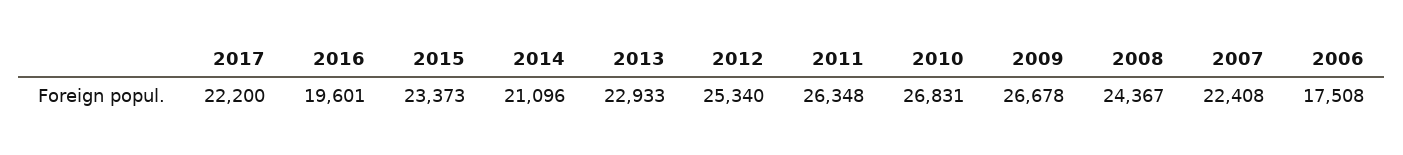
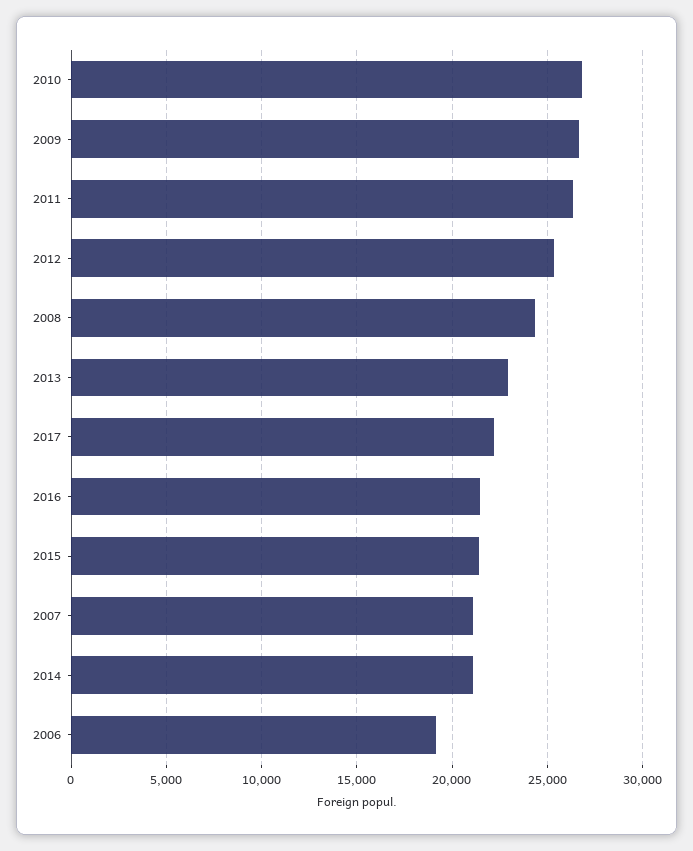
2016: 19601 -> 21500
2015: 23373 -> 21500
2007: 22408 -> 21000
2006: 17508 -> 19000

